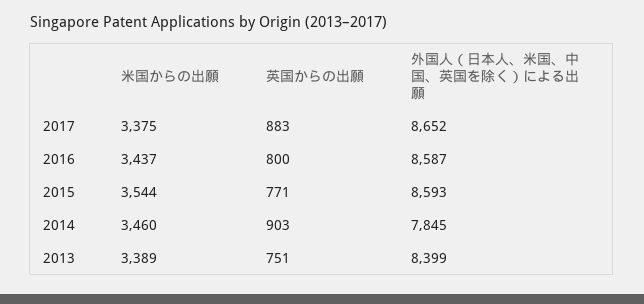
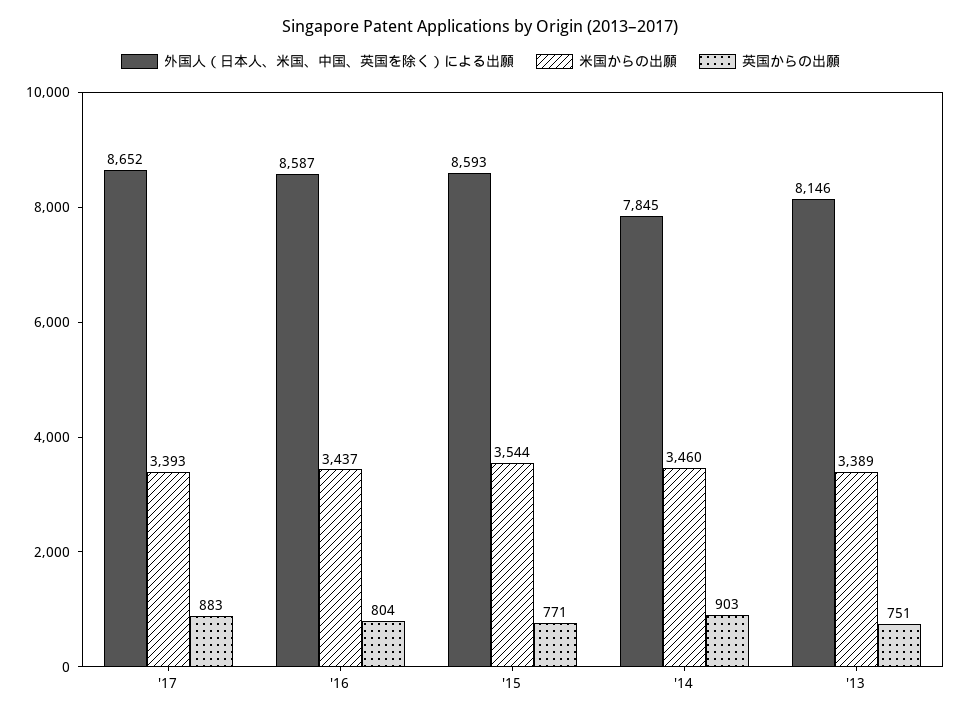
米国からの出願, 2017: 3375 -> 3393
英国からの出願, 2016: 800 -> 804
外国人（日本人、米国、中国、英国を除く）による出願, 2013: 8399 -> 8146

